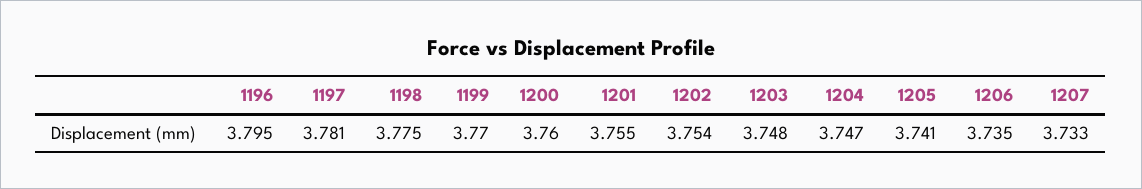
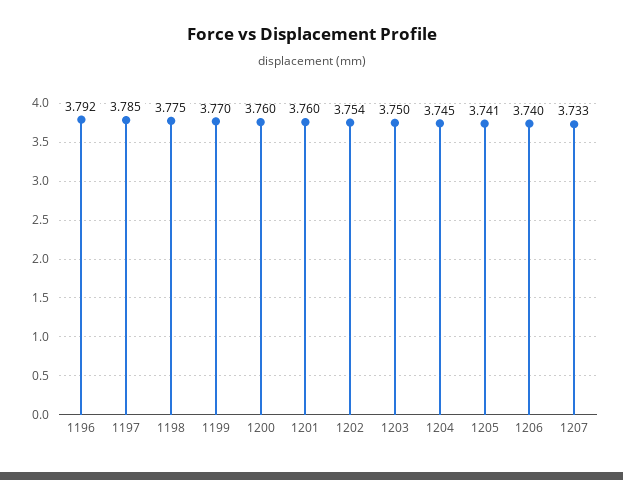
1196: 3.795 -> 3.792
1197: 3.781 -> 3.785
1201: 3.755 -> 3.76
1203: 3.748 -> 3.75
1204: 3.747 -> 3.745
1206: 3.735 -> 3.74

